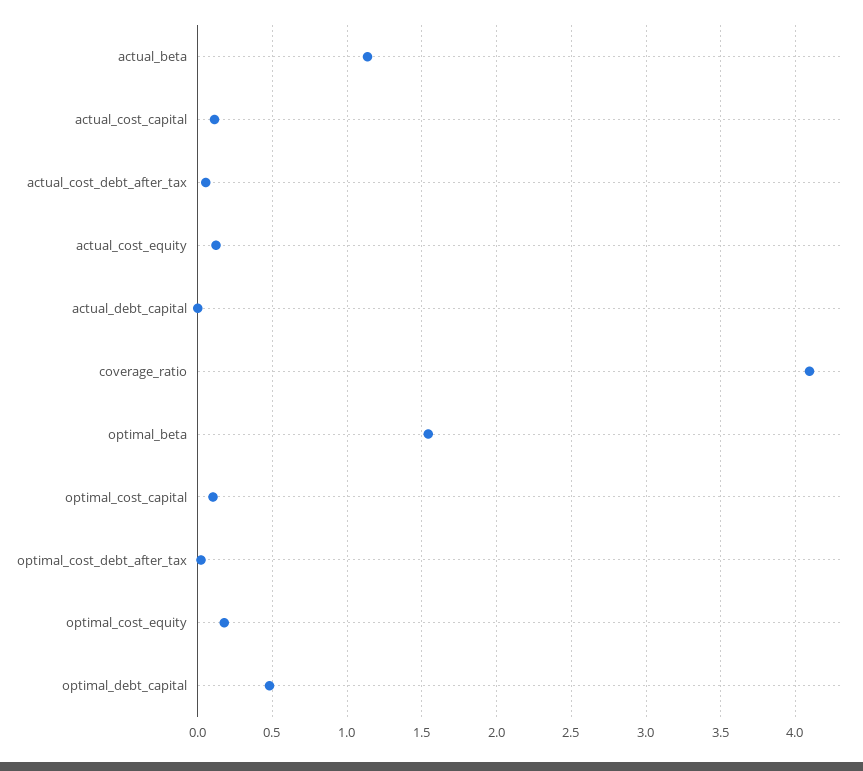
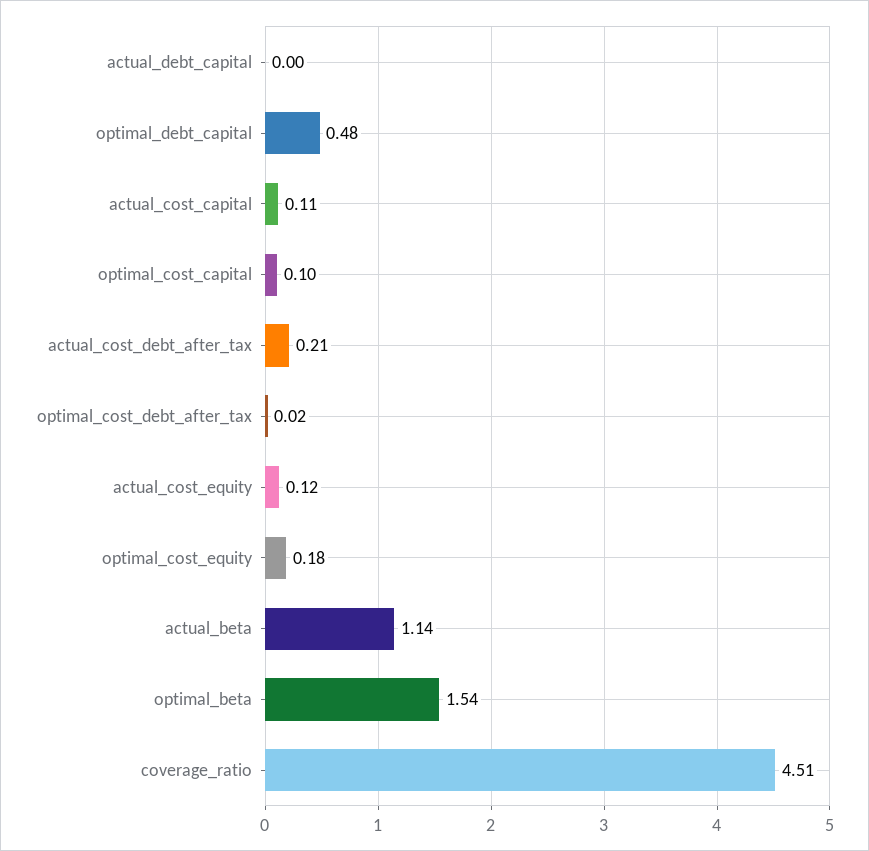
actual_cost_debt_after_tax: 0.05 -> 0.21
coverage_ratio: 4.1 -> 4.51

